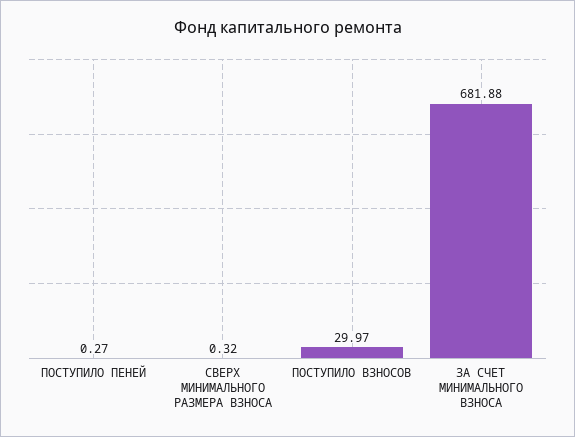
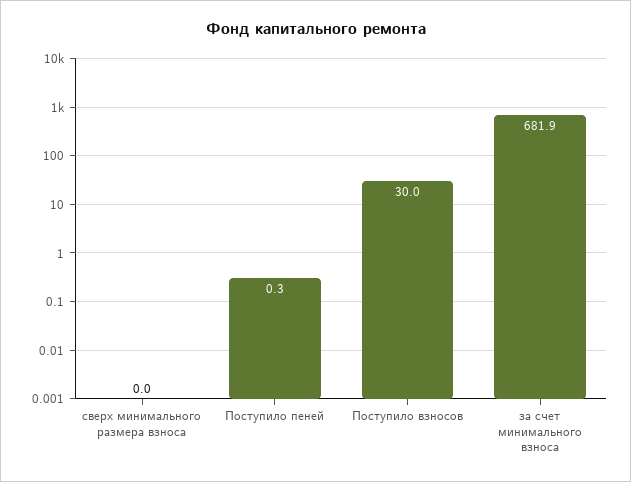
СВЕРХ МИНИМАЛЬНОГО РАЗМЕРА ВЗНОСА: 0.32 -> 0

